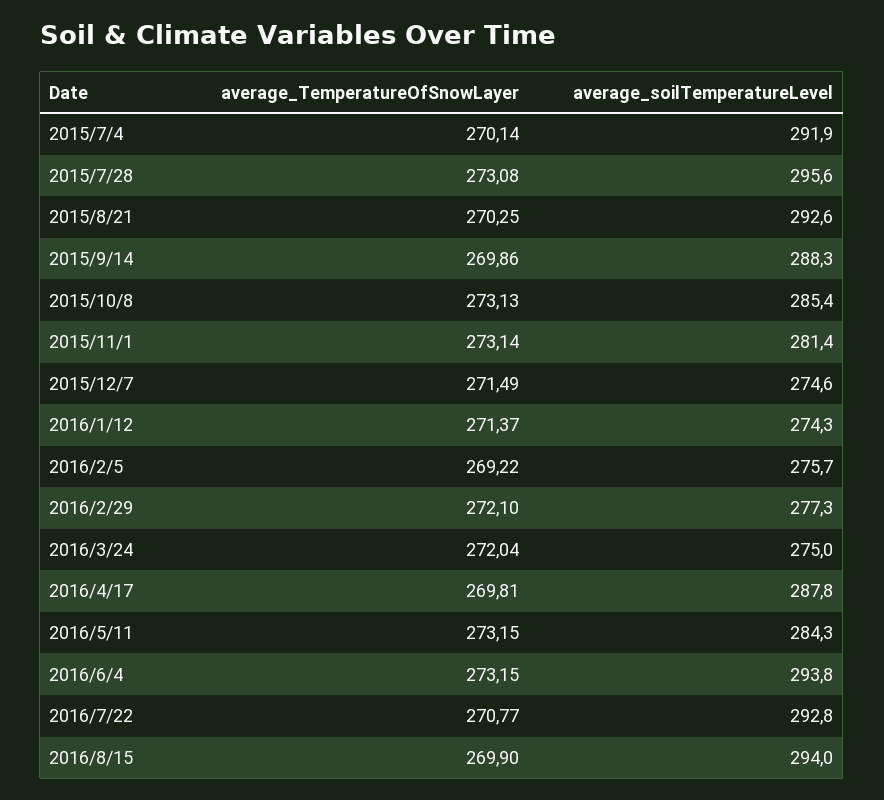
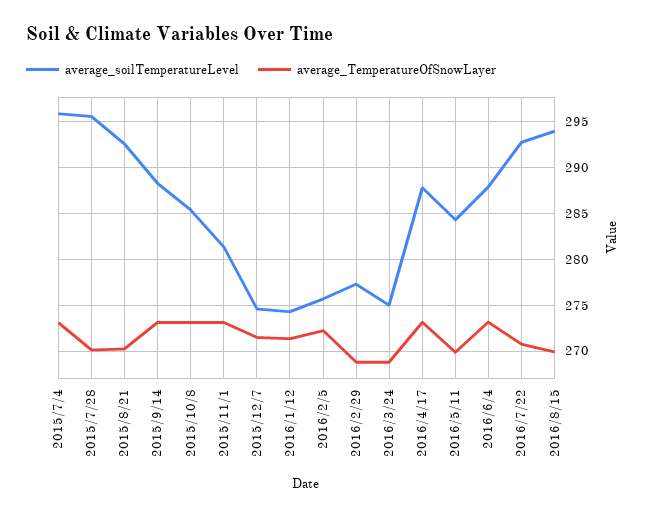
average_TemperatureOfSnowLayer, 2015/7/4: 270.14 -> 273
average_soilTemperatureLevel, 2015/7/4: 291.9 -> 296
average_TemperatureOfSnowLayer, 2015/7/28: 273.08 -> 270
average_TemperatureOfSnowLayer, 2015/9/14: 269.86 -> 273
average_TemperatureOfSnowLayer, 2016/2/5: 269.22 -> 272
average_TemperatureOfSnowLayer, 2016/2/29: 272.1 -> 269
average_TemperatureOfSnowLayer, 2016/3/24: 272.04 -> 269
average_TemperatureOfSnowLayer, 2016/4/17: 269.81 -> 273
average_TemperatureOfSnowLayer, 2016/5/11: 273.15 -> 270
average_soilTemperatureLevel, 2016/6/4: 293.8 -> 288

